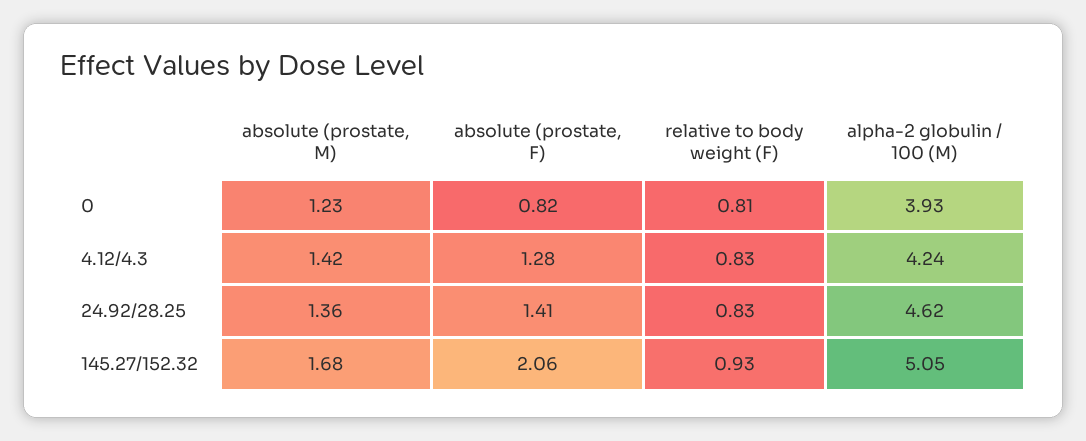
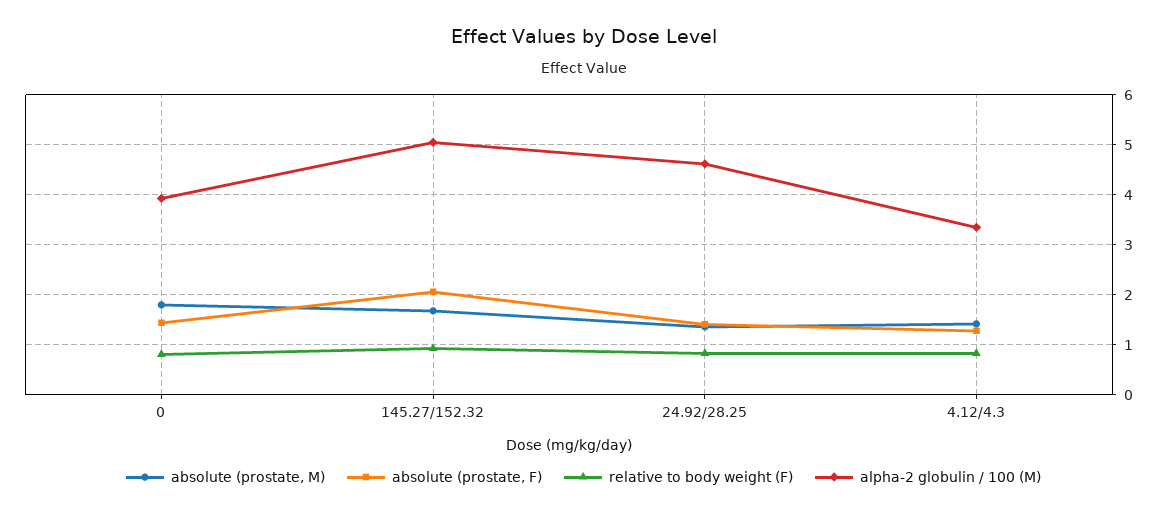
absolute (prostate, M), 0: 1.23 -> 1.8
absolute (prostate, F), 0: 0.82 -> 1.4
alpha-2 globulin / 100 (M), 4.12/4.3: 4.24 -> 3.4

